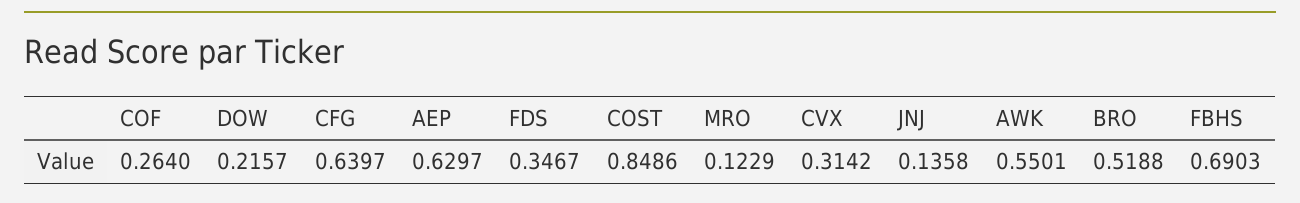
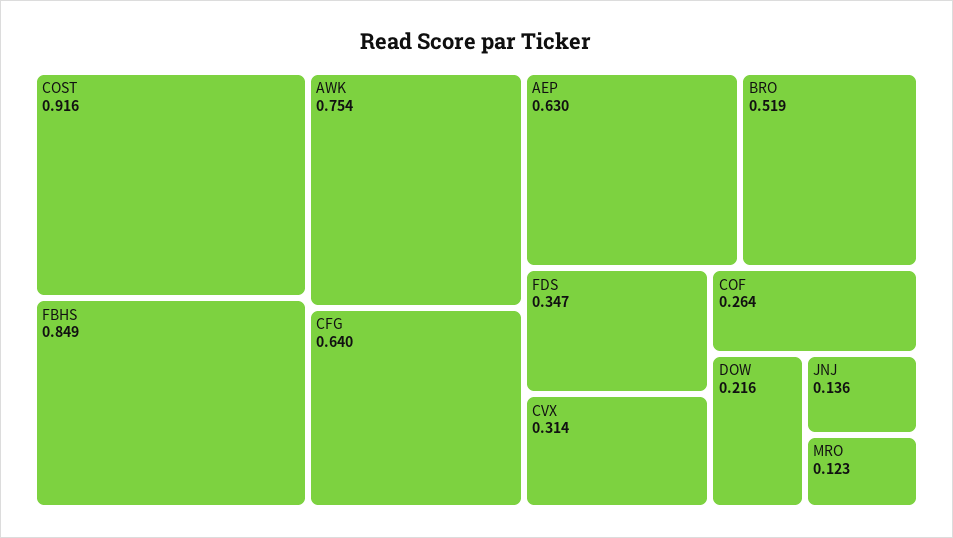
COST: 0.8486 -> 0.916
AWK: 0.5501 -> 0.754
FBHS: 0.6903 -> 0.849

